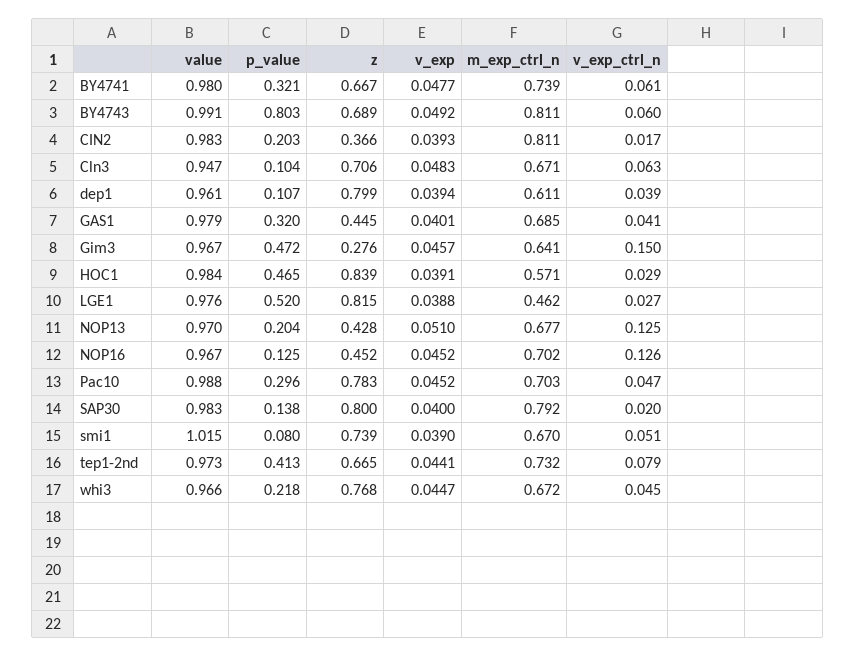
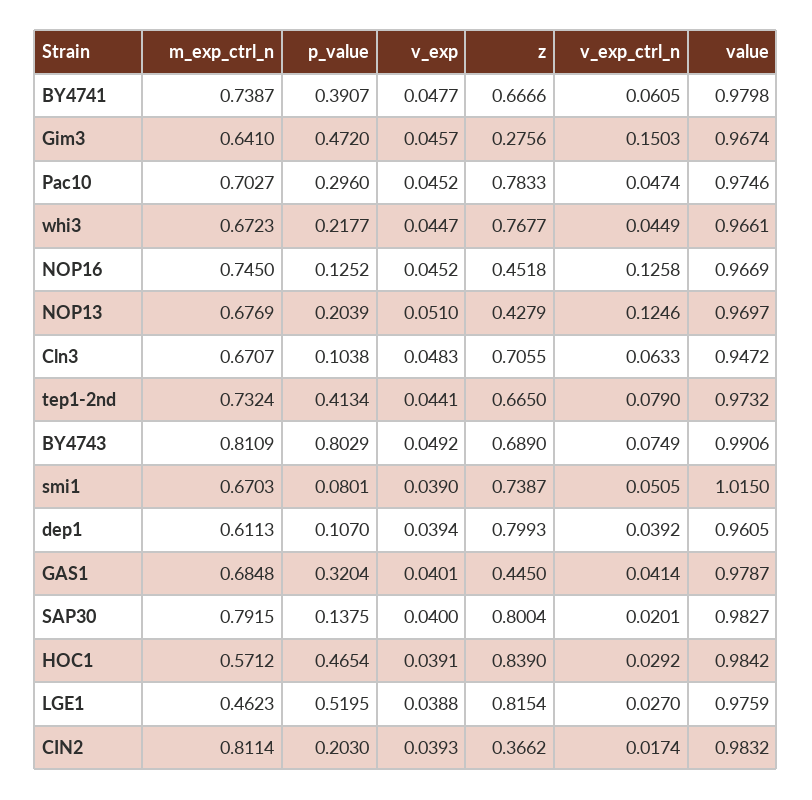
p_value, BY4741: 0.321 -> 0.3907
v_exp_ctrl_n, BY4743: 0.06 -> 0.0749
m_exp_ctrl_n, NOP16: 0.702 -> 0.745
value, Pac10: 0.988 -> 0.9746

